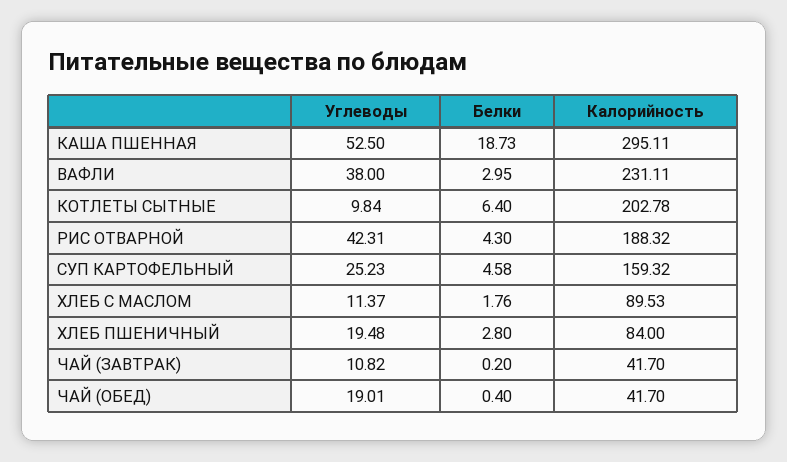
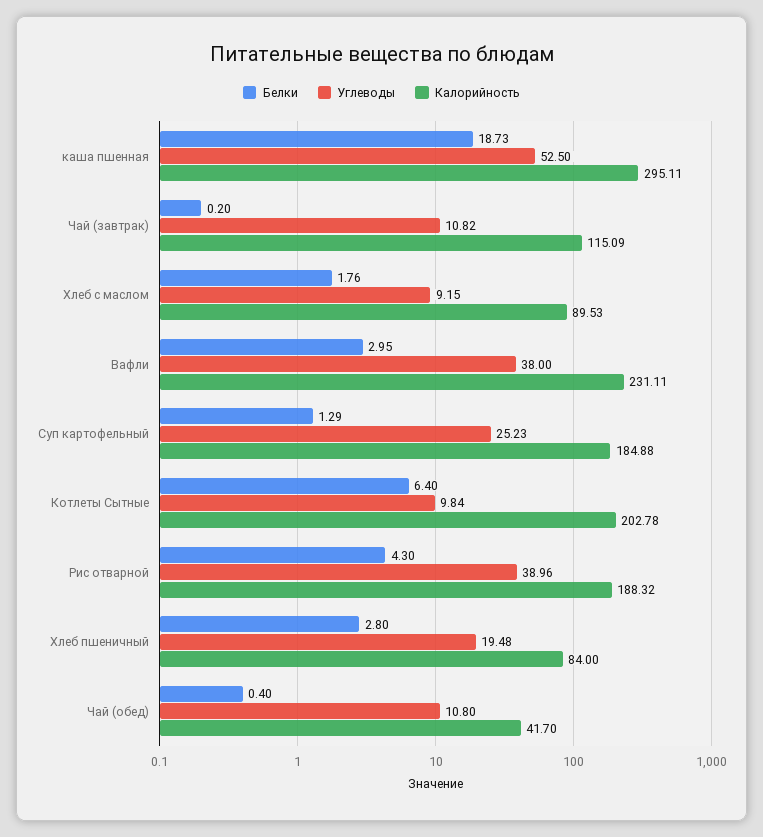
Углеводы, РИС ОТВАРНОЙ: 42.31 -> 38.96
Белки, СУП КАРТОФЕЛЬНЫЙ: 4.58 -> 1.29
Калорийность, СУП КАРТОФЕЛЬНЫЙ: 159.32 -> 184.88
Углеводы, ХЛЕБ С МАСЛОМ: 11.37 -> 9.15
Калорийность, ЧАЙ (ЗАВТРАК): 41.7 -> 115.09
Углеводы, ЧАЙ (ОБЕД): 19.01 -> 10.8

